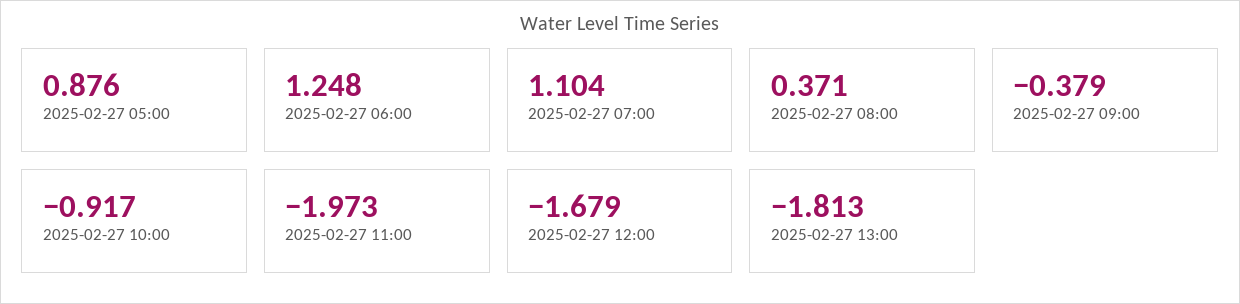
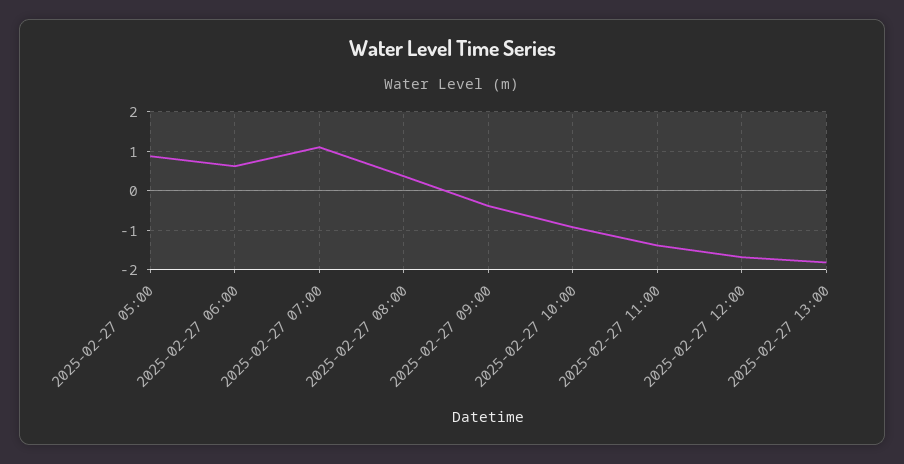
2025-02-27 06:00: 1.248 -> 0.6
2025-02-27 11:00: -1.973 -> -1.4

